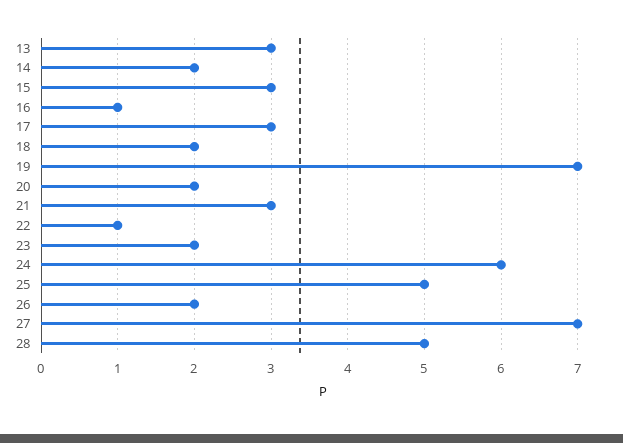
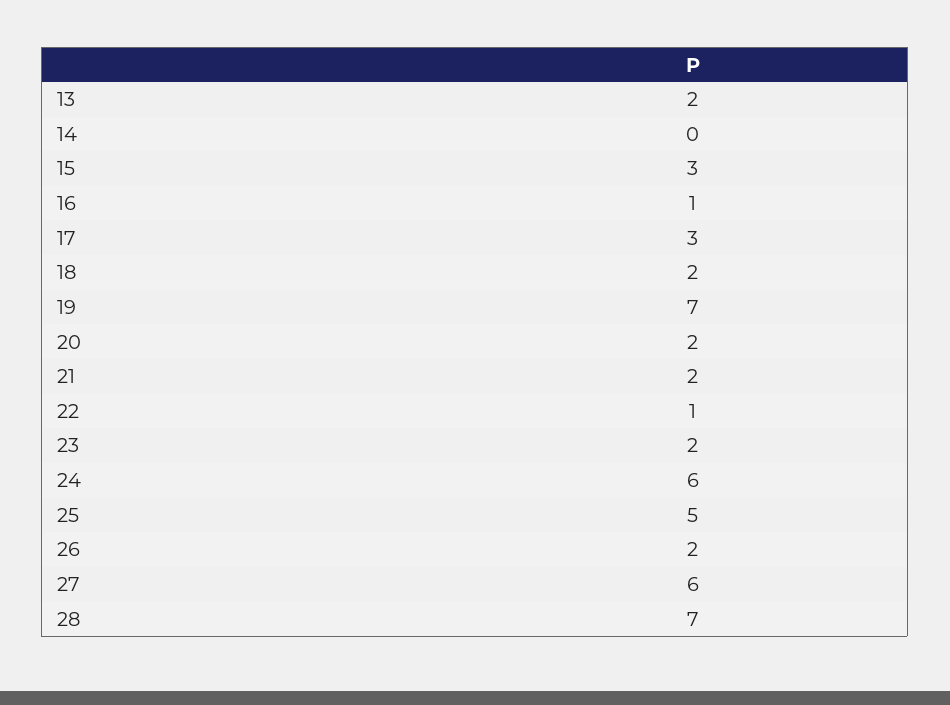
13: 3 -> 2
14: 2 -> 0
21: 3 -> 2
27: 7 -> 6
28: 5 -> 7

